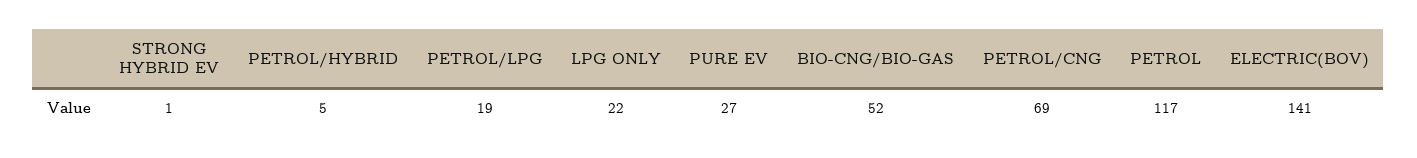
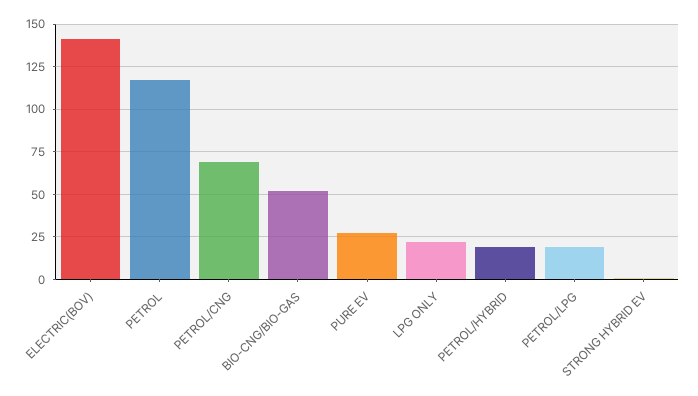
PETROL/HYBRID: 5 -> 20

